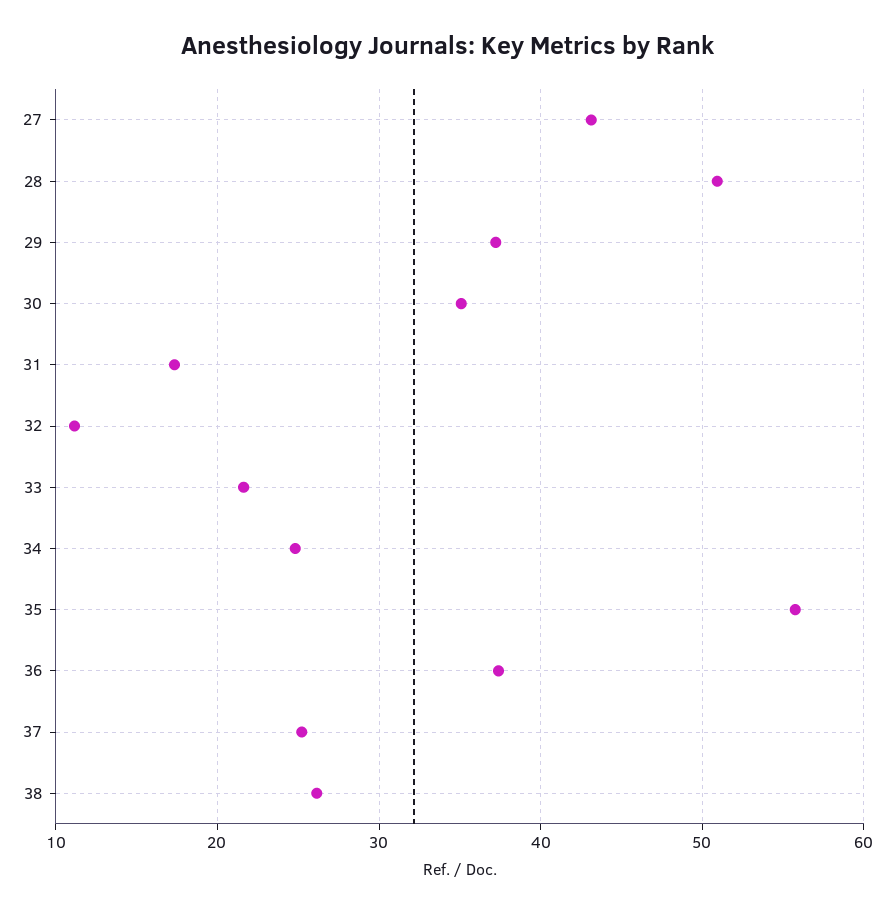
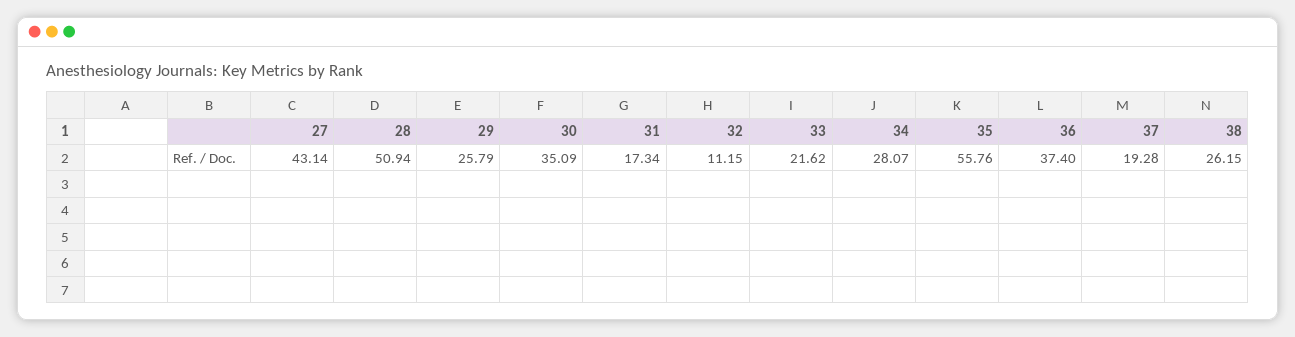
29: 37 -> 25.79
34: 25 -> 28.07
37: 25 -> 19.28

